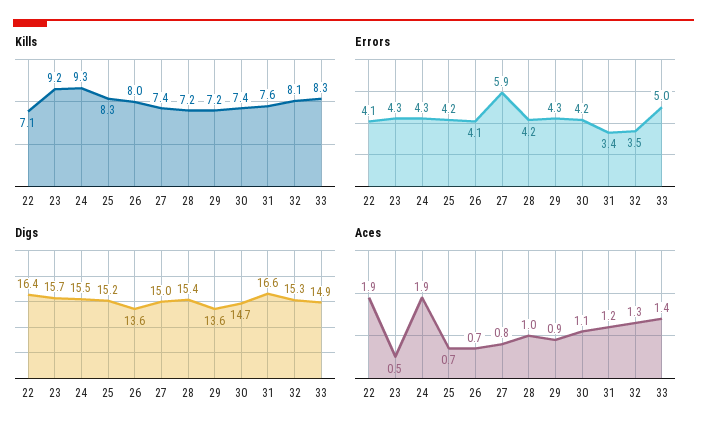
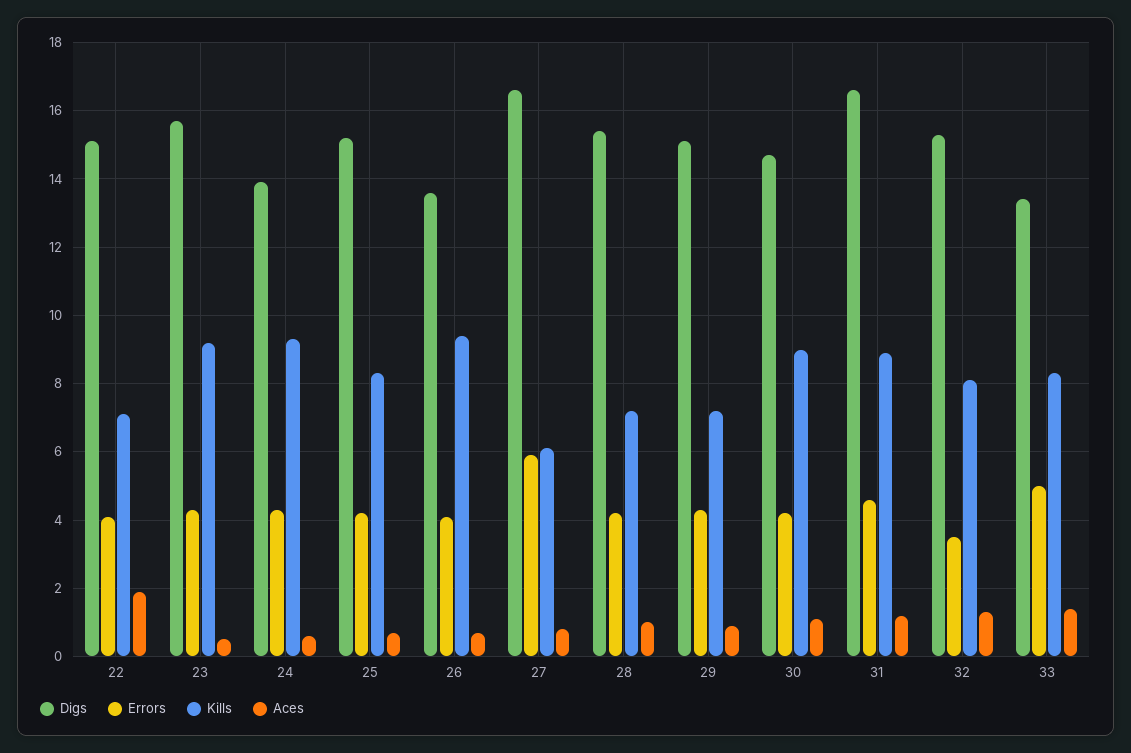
Kills, 26: 8 -> 9.5
Kills, 27: 7.4 -> 6
Kills, 30: 7.4 -> 9
Kills, 31: 7.6 -> 9
Errors, 31: 3.4 -> 4.5
Digs, 22: 16.4 -> 15
Digs, 24: 15.5 -> 14
Digs, 27: 15 -> 16.5
Digs, 29: 13.6 -> 15
Digs, 33: 14.9 -> 13.5
Aces, 24: 1.9 -> 0.5

